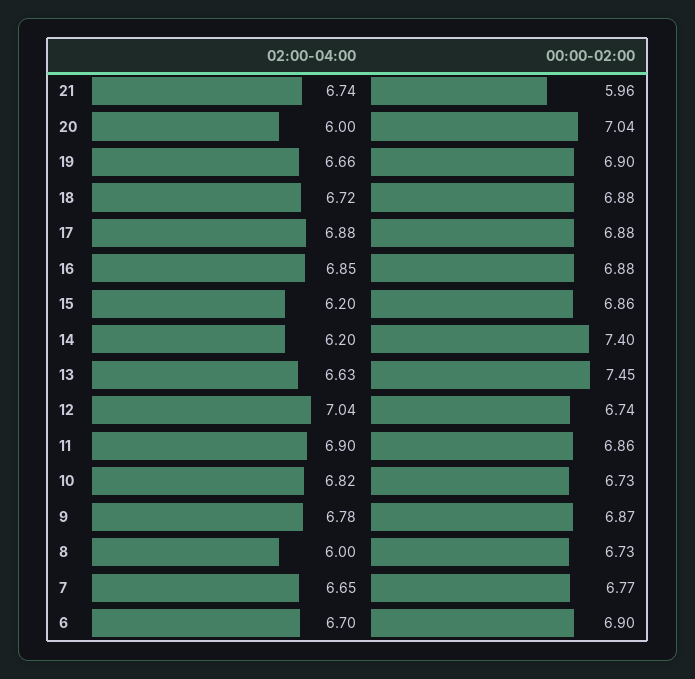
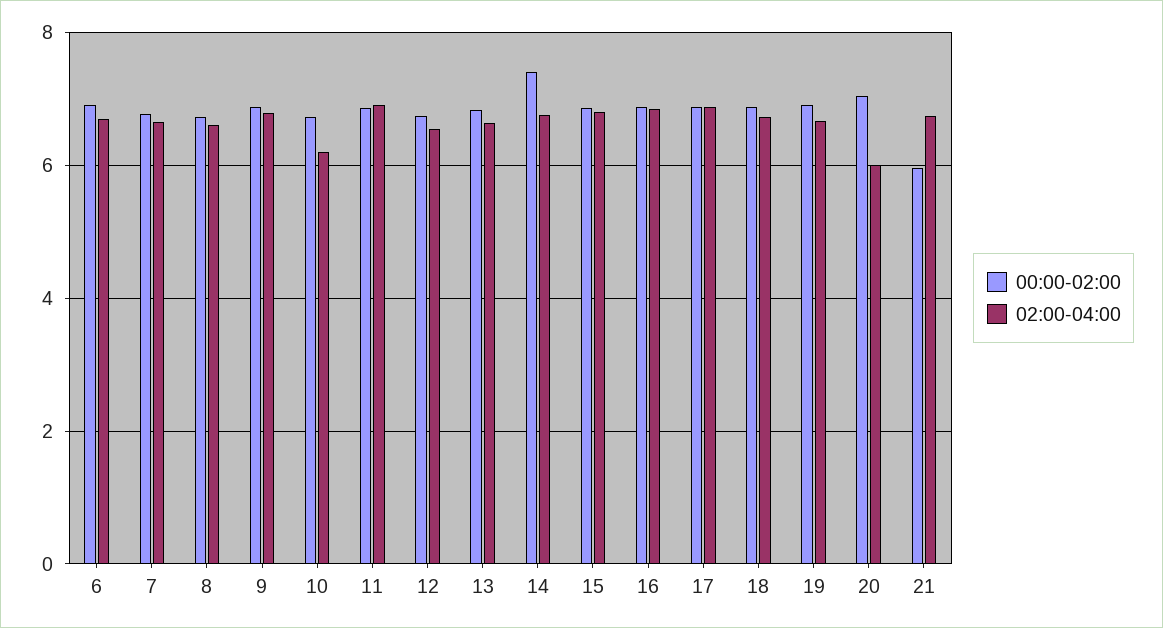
02:00-04:00, 15: 6.2 -> 6.8
02:00-04:00, 14: 6.2 -> 6.8
00:00-02:00, 13: 7.45 -> 6.8
02:00-04:00, 12: 7.04 -> 6.6
02:00-04:00, 10: 6.82 -> 6.2
02:00-04:00, 8: 6 -> 6.6

